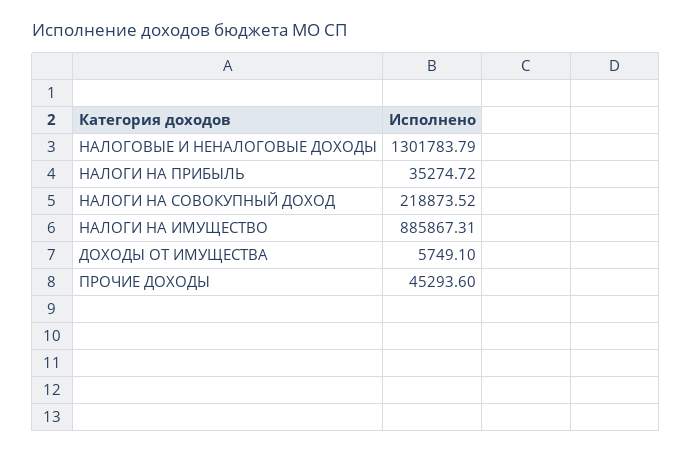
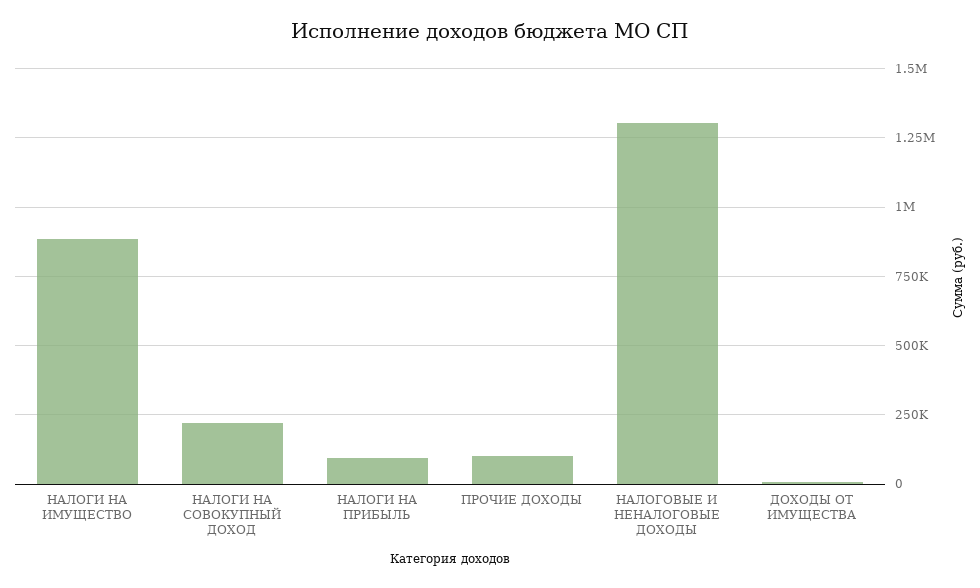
НАЛОГИ НА ПРИБЫЛЬ: 35274.72 -> 100000
ПРОЧИЕ ДОХОДЫ: 45293.6 -> 100000

